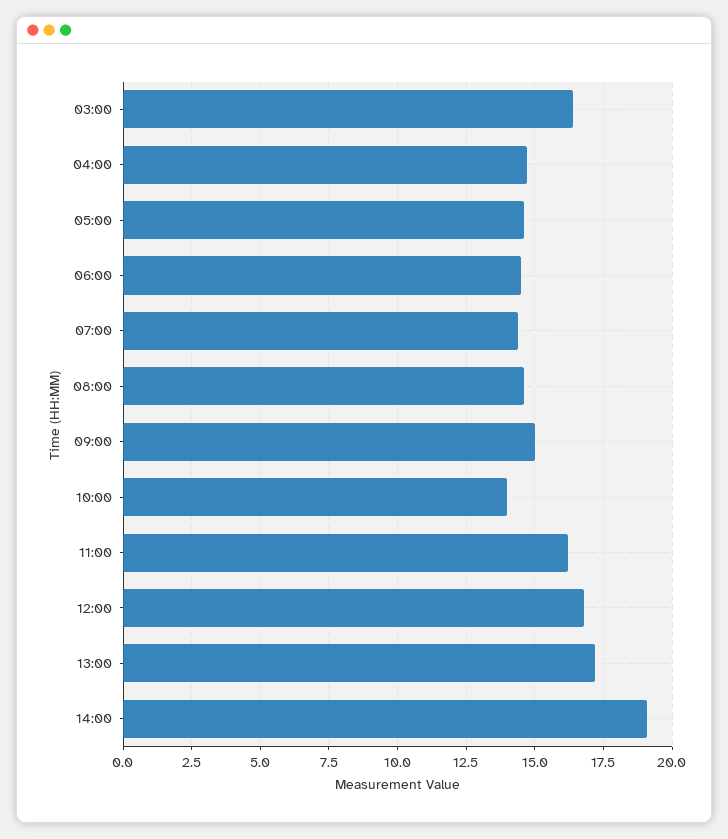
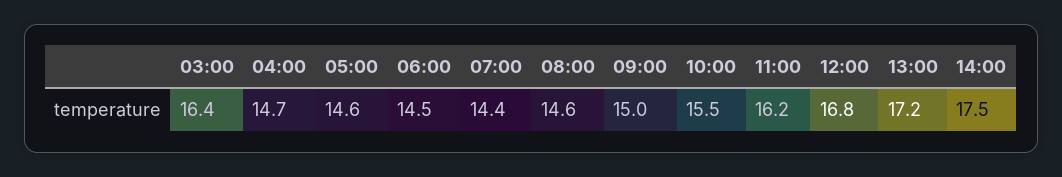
10:00: 14 -> 15.5
14:00: 19 -> 17.5

